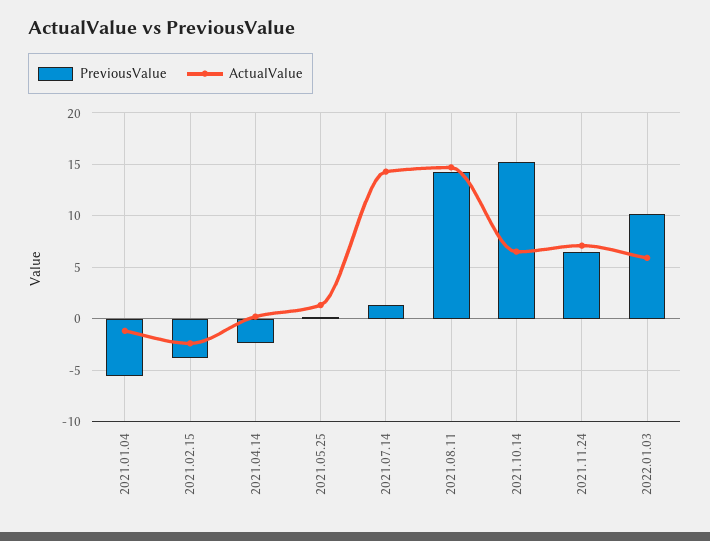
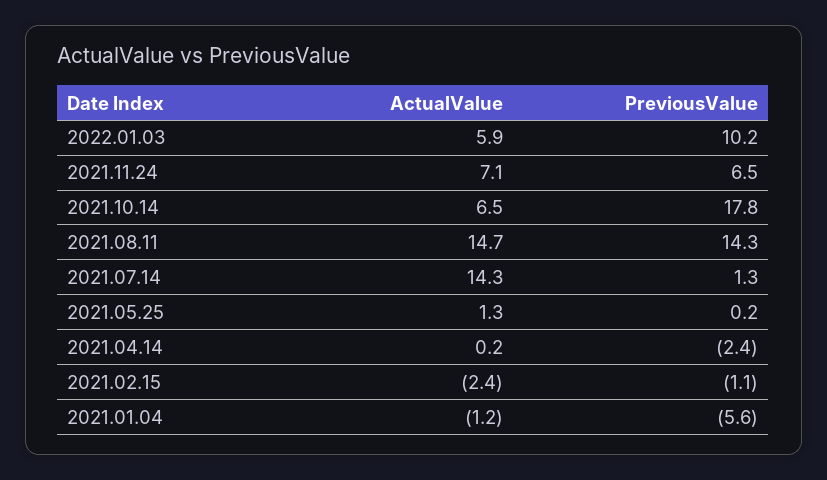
PreviousValue, 2021.02.15: -4 -> -1.1
PreviousValue, 2021.10.14: 15 -> 17.8

